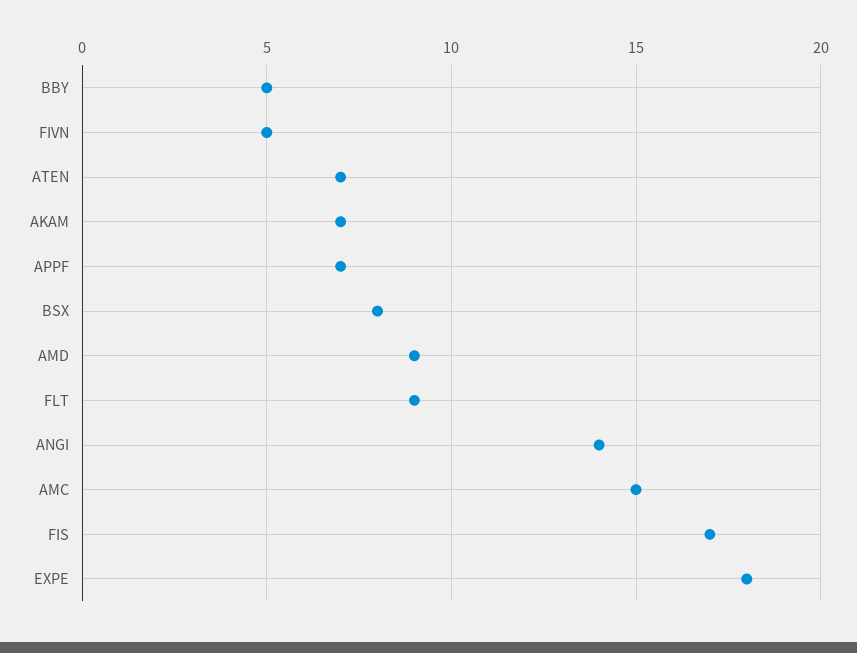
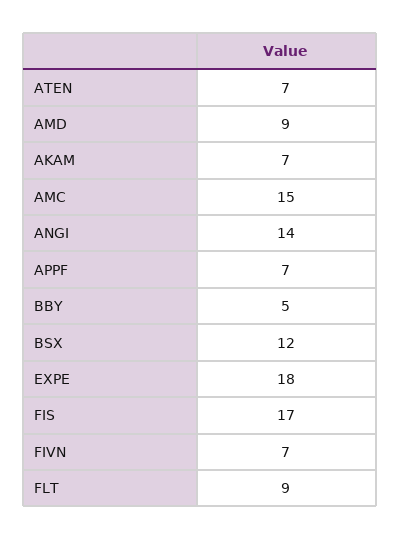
FIVN: 5 -> 7
BSX: 8 -> 12

